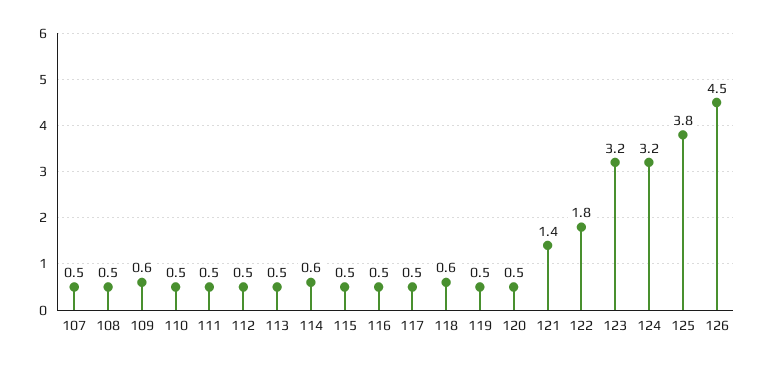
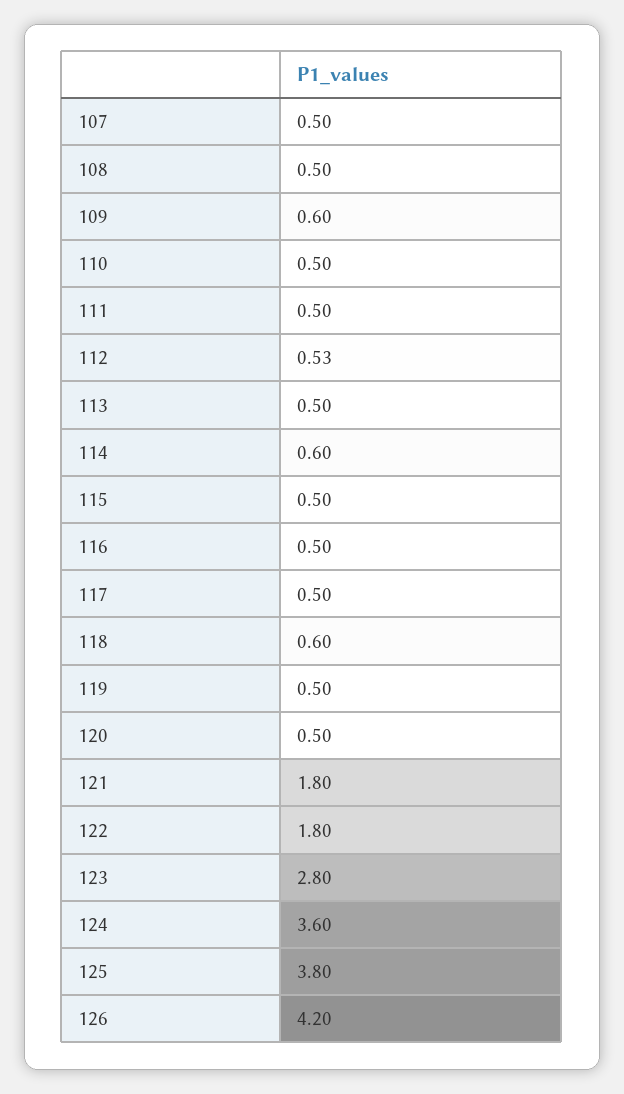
121: 1.4 -> 1.8
123: 3.2 -> 2.8
124: 3.2 -> 3.6
126: 4.5 -> 4.2

